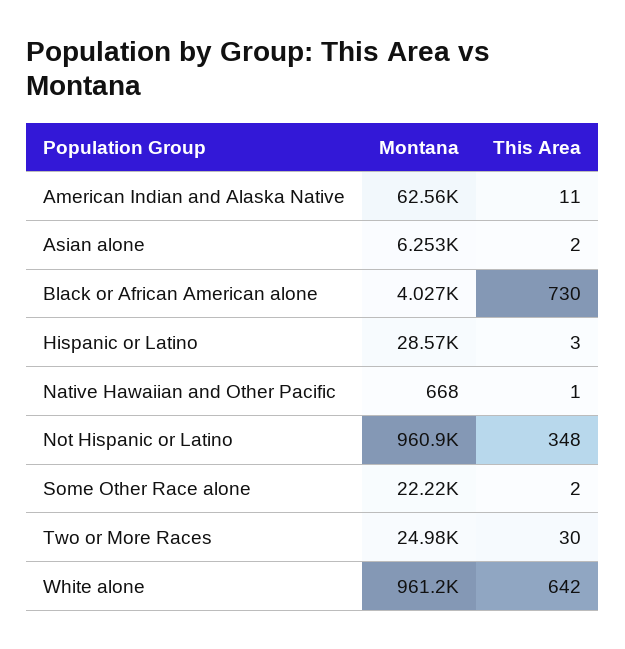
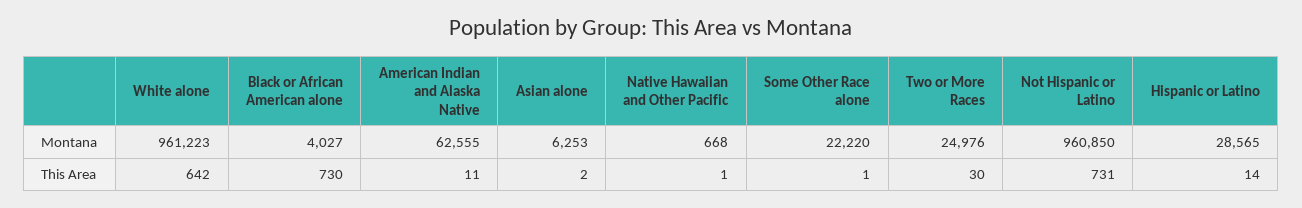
This Area, Hispanic or Latino: 3 -> 14
This Area, Not Hispanic or Latino: 348 -> 731
This Area, Some Other Race alone: 2 -> 1

